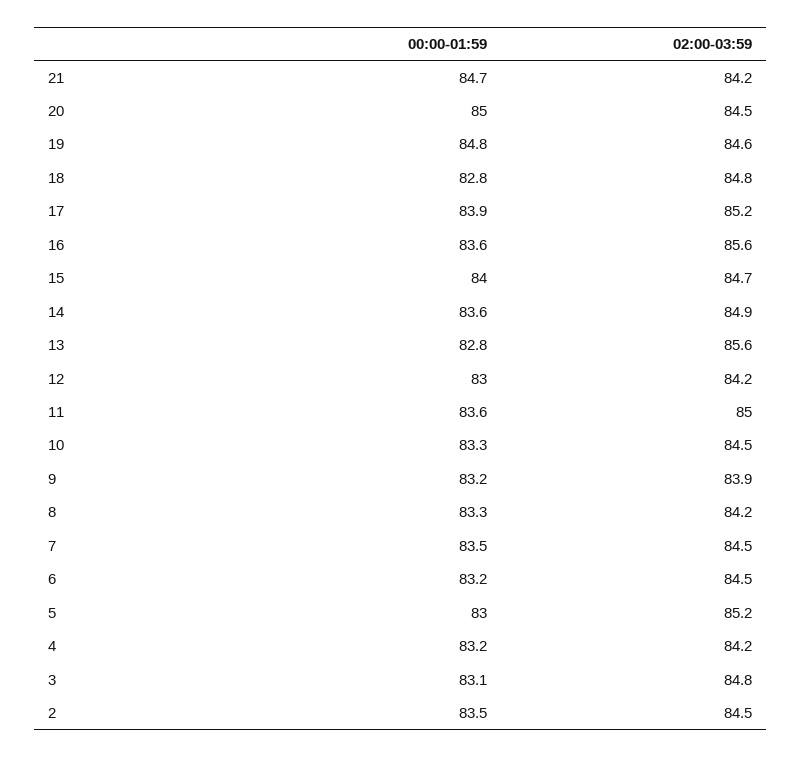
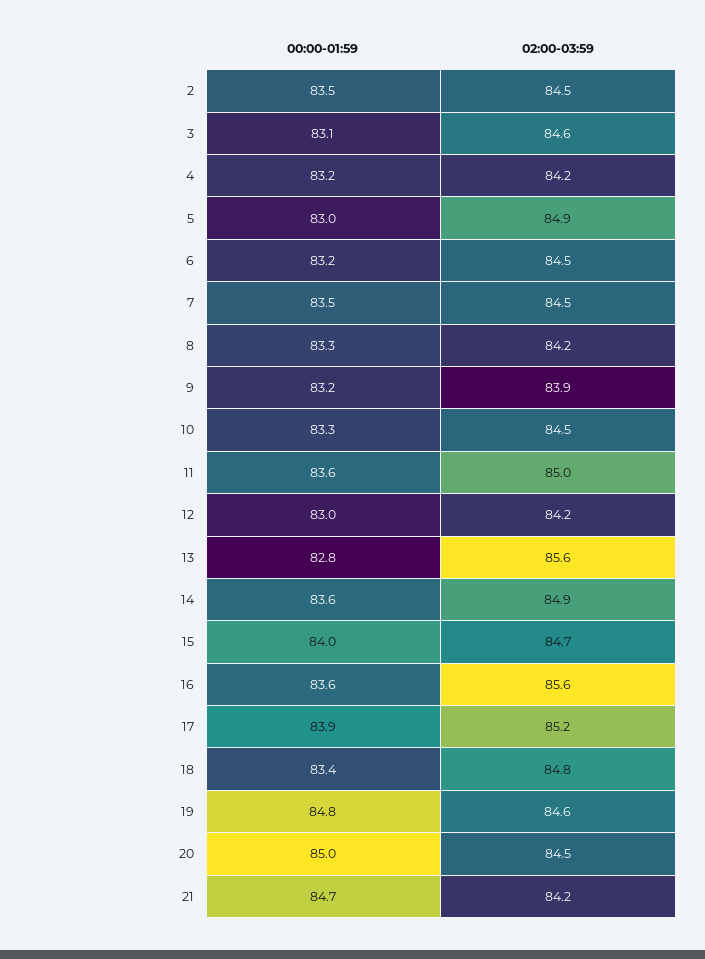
00:00-01:59, 18: 82.8 -> 83.4
02:00-03:59, 5: 85.2 -> 84.9
02:00-03:59, 3: 84.8 -> 84.6

